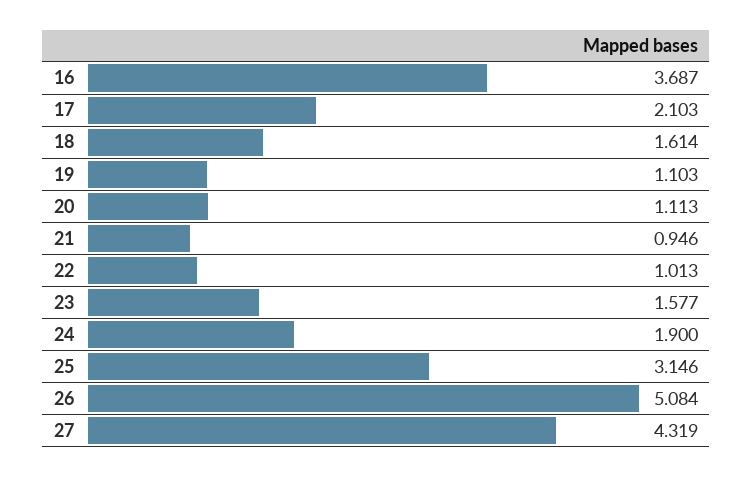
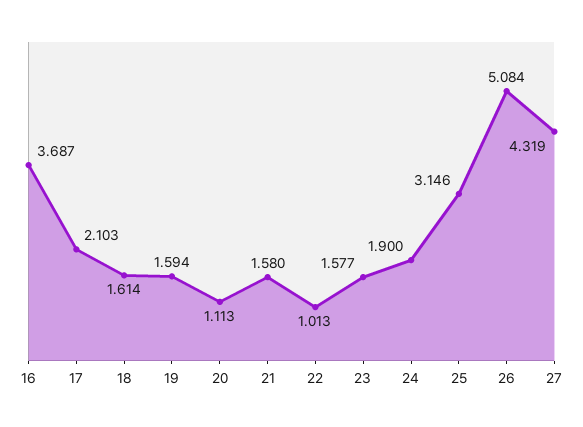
19: 1.103 -> 1.594
21: 0.946 -> 1.58

